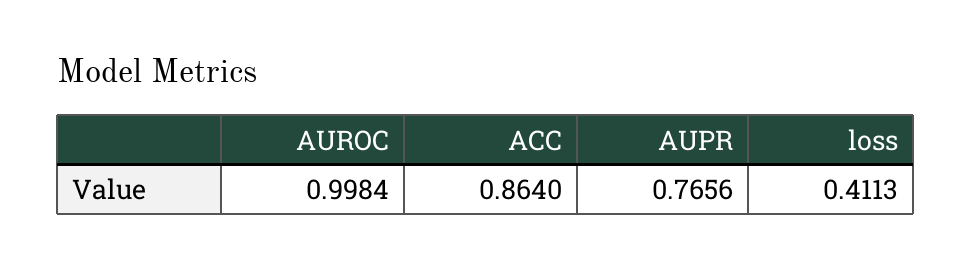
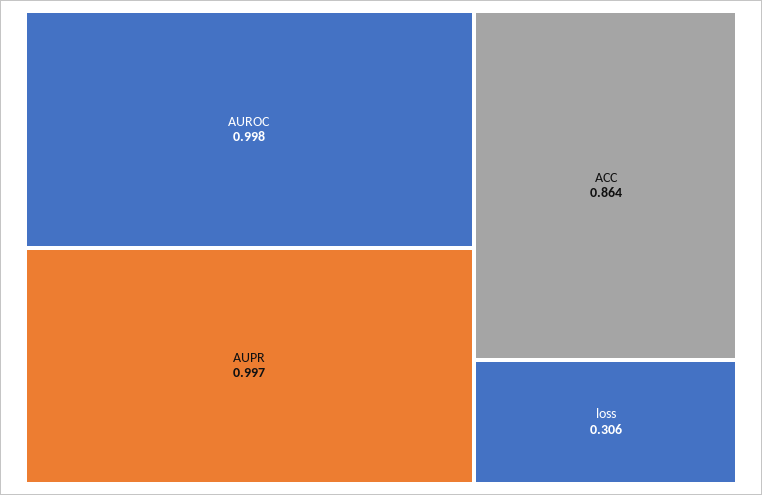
AUPR: 0.7656 -> 0.997
loss: 0.4113 -> 0.306

